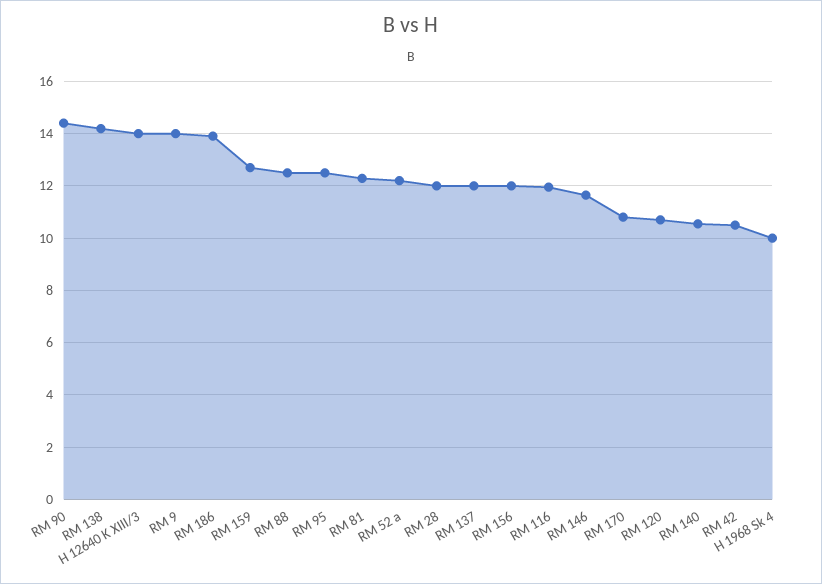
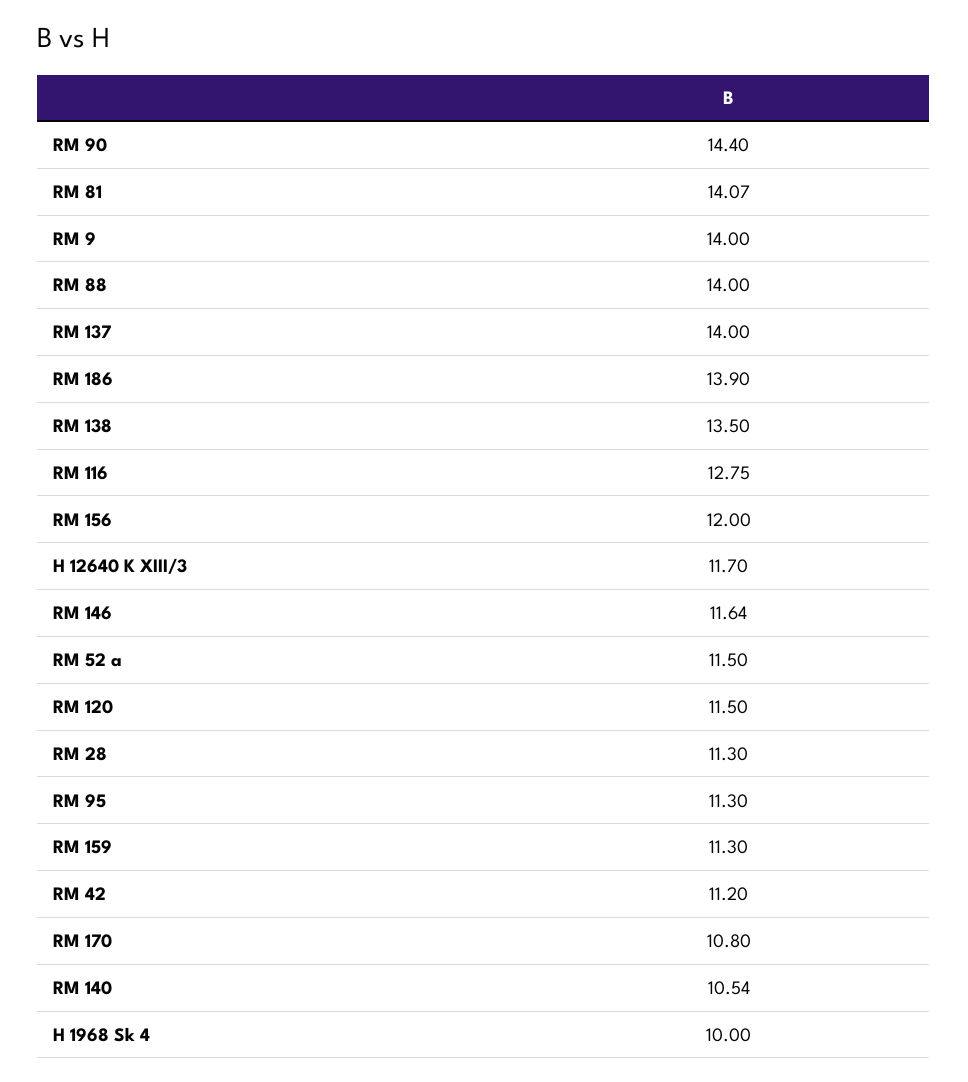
RM 138: 14.25 -> 13.5
H 12640 K XIII/3: 14 -> 11.7
RM 159: 12.75 -> 11.3
RM 88: 12.5 -> 14
RM 95: 12.5 -> 11.3
RM 81: 12.25 -> 14.07
RM 52 a: 12.25 -> 11.5
RM 28: 12 -> 11.3
RM 137: 12 -> 14
RM 116: 12 -> 12.75
RM 120: 10.75 -> 11.5
RM 42: 10.5 -> 11.2

